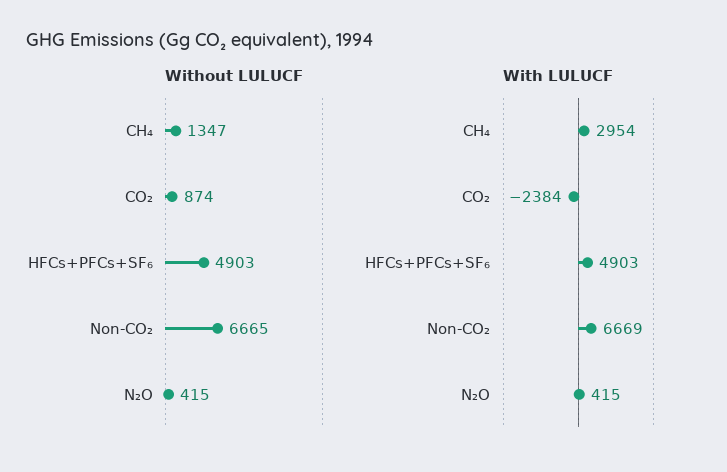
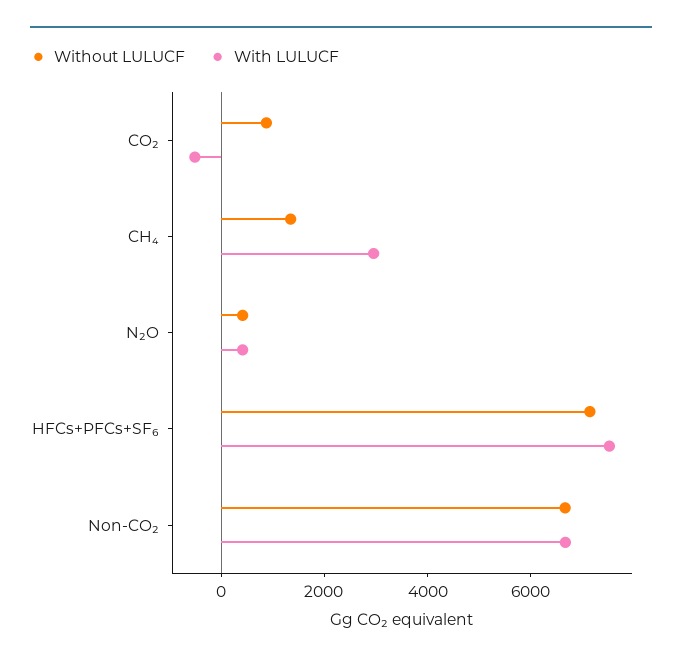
Without LULUCF, HFCs+PFCs+SF₆: 4903 -> 7000
With LULUCF, CO₂: -2384 -> -500
With LULUCF, HFCs+PFCs+SF₆: 4903 -> 7500

